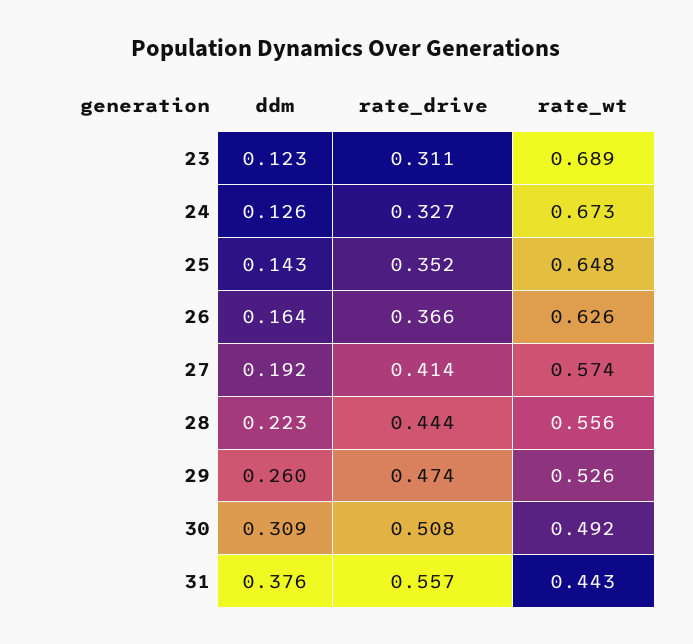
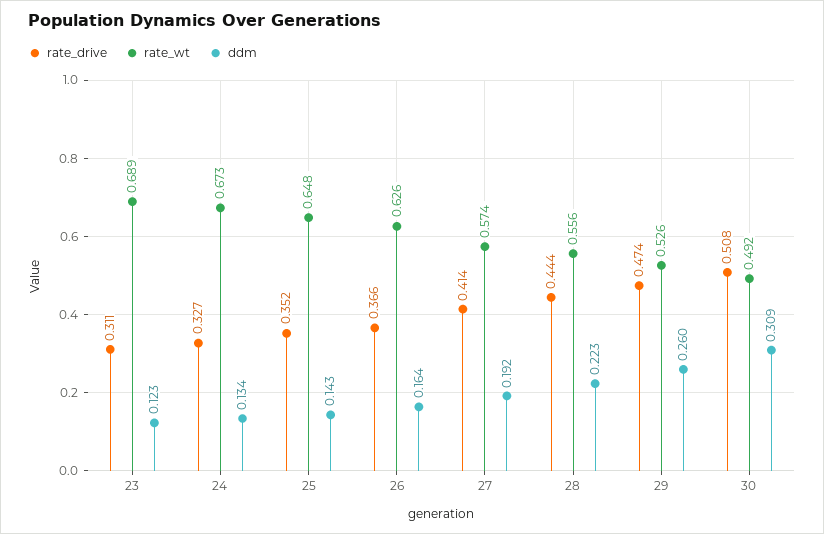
ddm, 24: 0.126 -> 0.134
ddm, 31: 0.376 -> none
rate_drive, 31: 0.557 -> none
rate_wt, 31: 0.443 -> none

